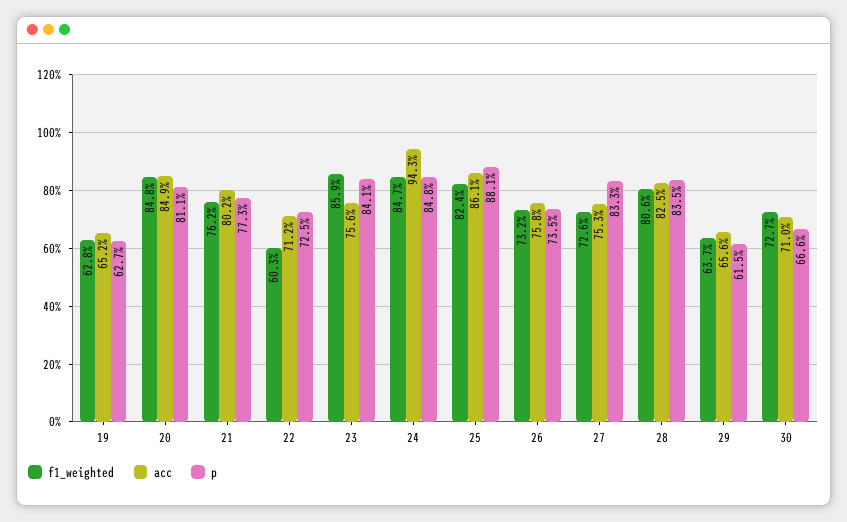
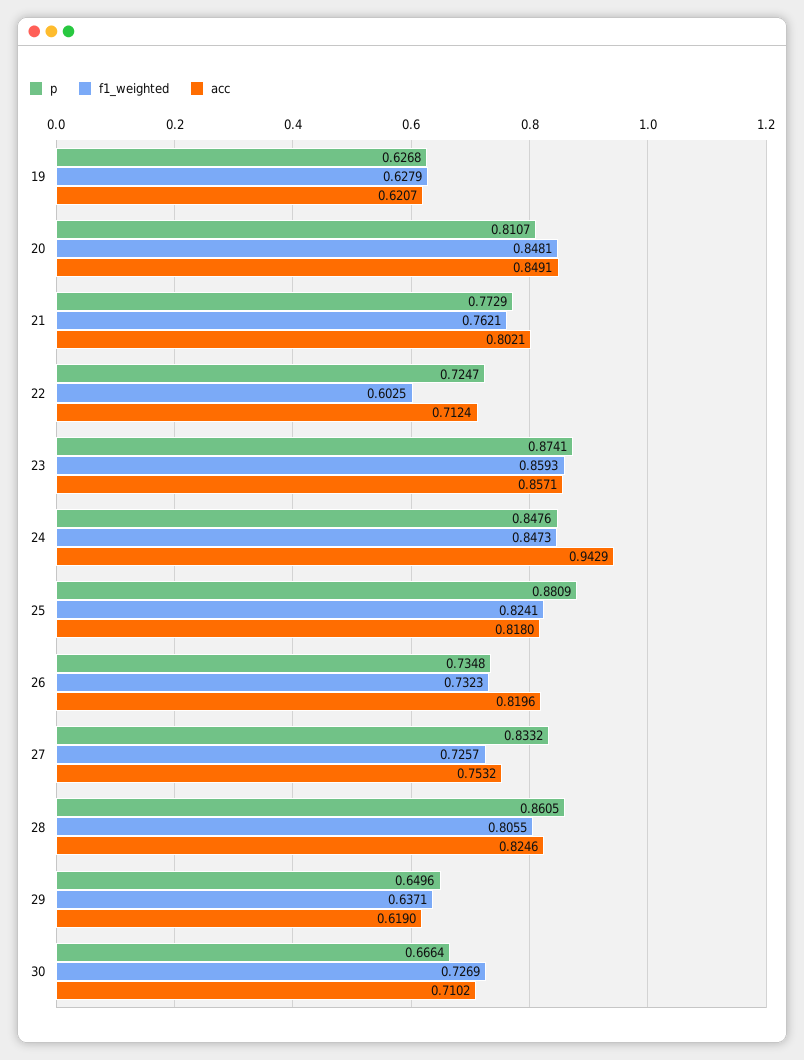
acc, 19: 0.652 -> 0.6207
acc, 23: 0.756 -> 0.8571
p, 23: 0.841 -> 0.8741
acc, 25: 0.861 -> 0.818
acc, 26: 0.758 -> 0.8196
p, 28: 0.835 -> 0.8605
acc, 29: 0.656 -> 0.619
p, 29: 0.615 -> 0.6496

